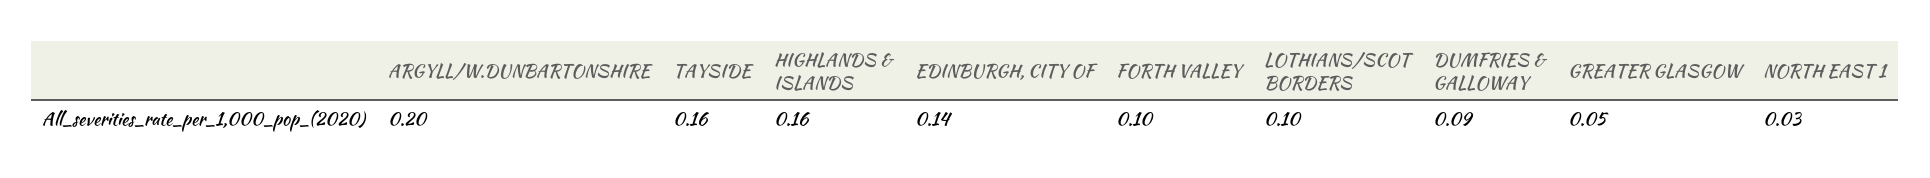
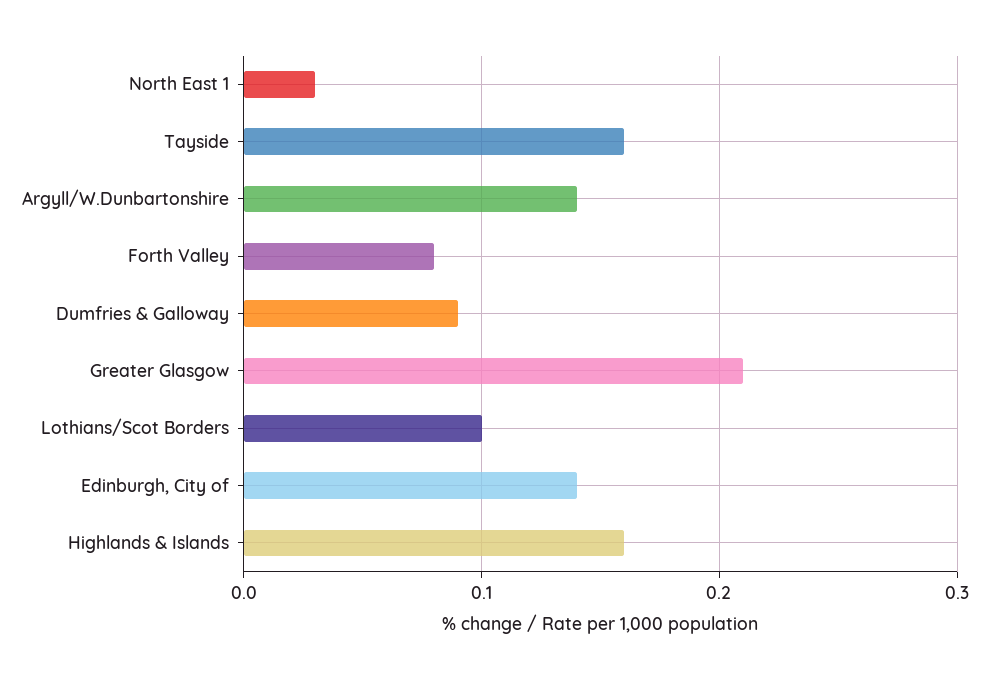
ARGYLL/W.DUNBARTONSHIRE: 0.2 -> 0.14
FORTH VALLEY: 0.1 -> 0.08
GREATER GLASGOW: 0.05 -> 0.21

